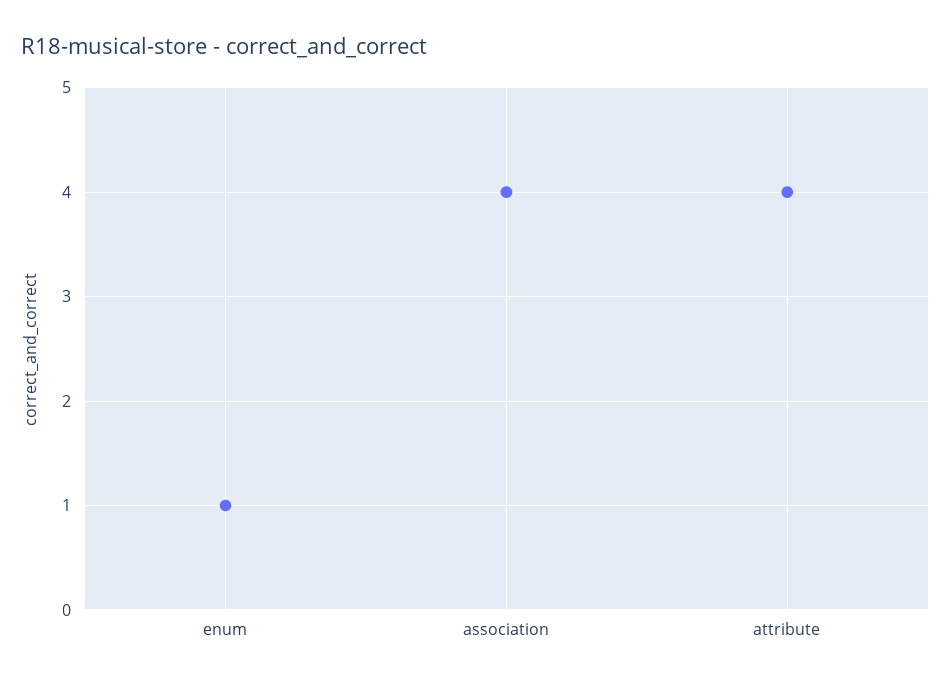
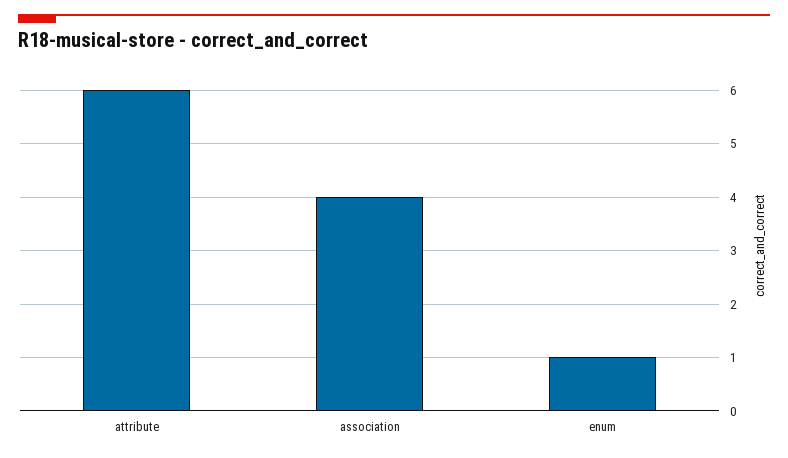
attribute: 4 -> 6

